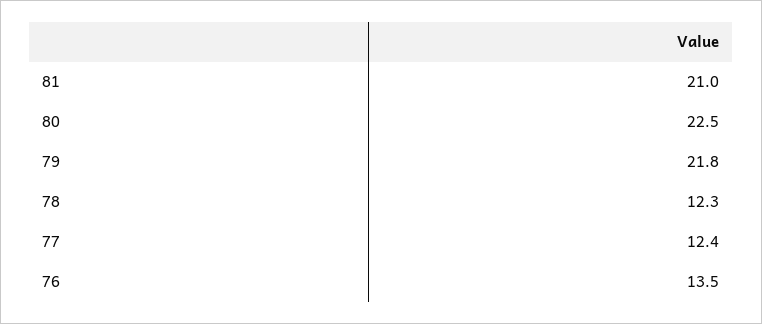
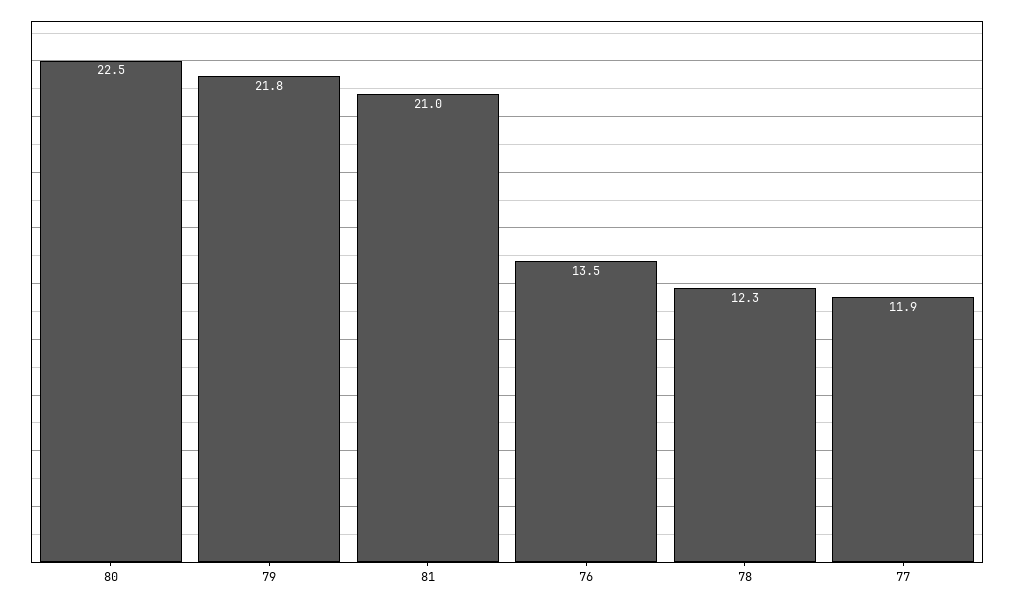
77: 12.4 -> 11.9

